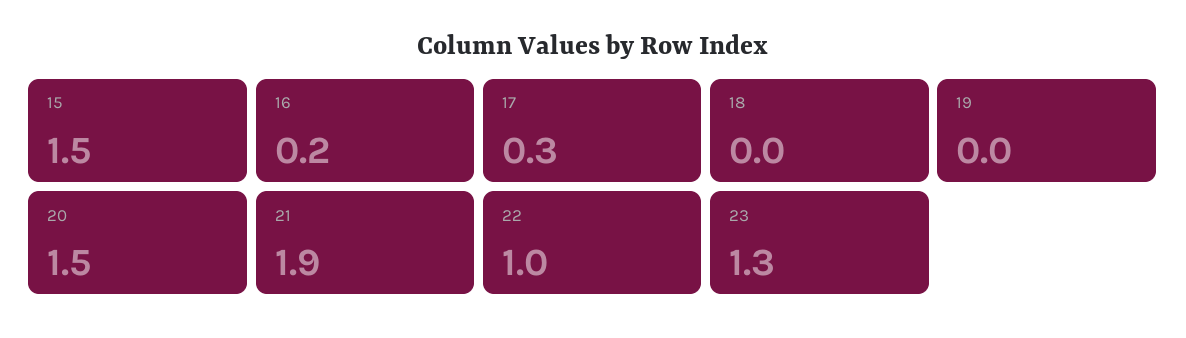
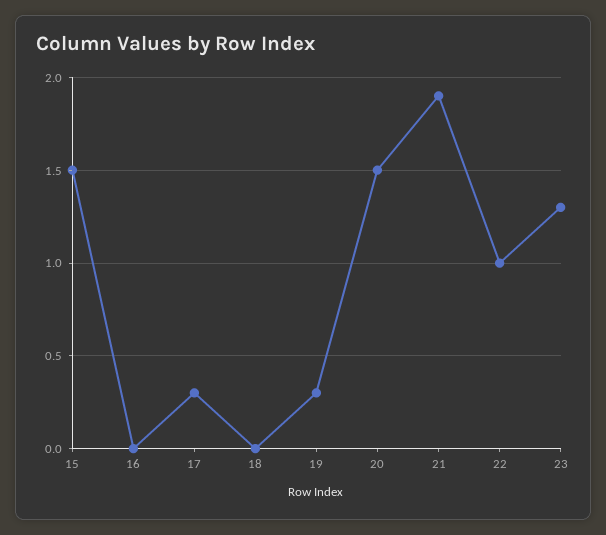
16: 0.2 -> 0
19: 0 -> 0.3

